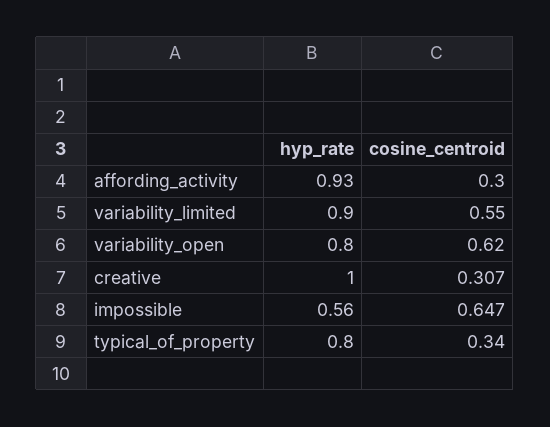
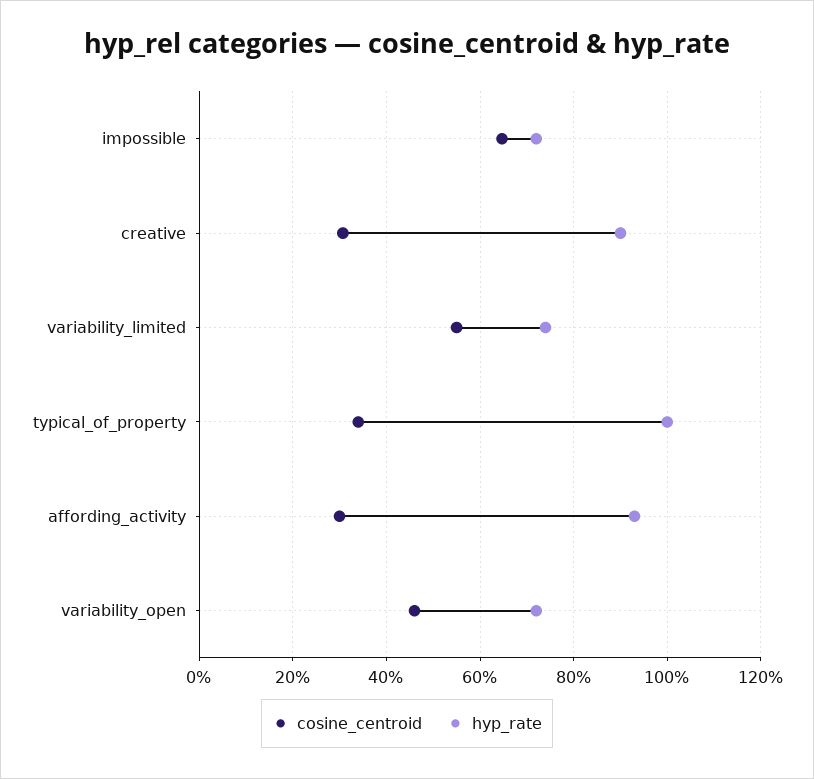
hyp_rate, variability_limited: 0.9 -> 0.74
hyp_rate, variability_open: 0.8 -> 0.72
cosine_centroid, variability_open: 0.62 -> 0.46
hyp_rate, creative: 1 -> 0.9
hyp_rate, impossible: 0.56 -> 0.72
hyp_rate, typical_of_property: 0.8 -> 1

